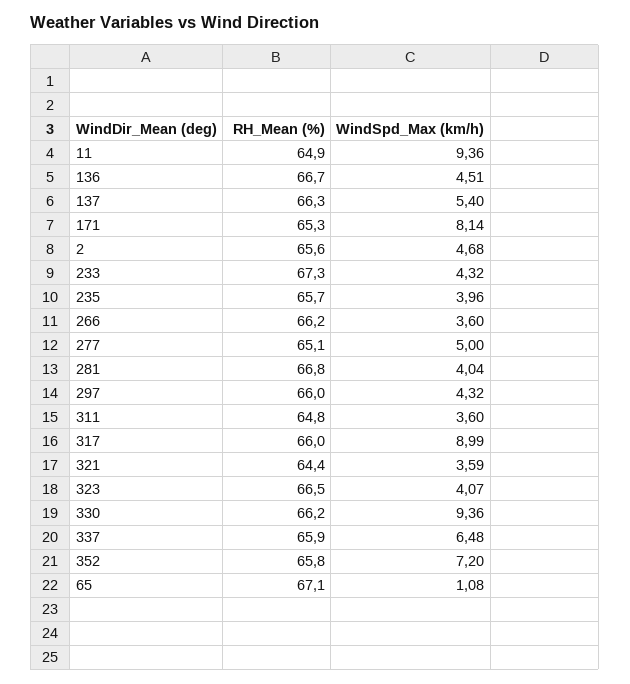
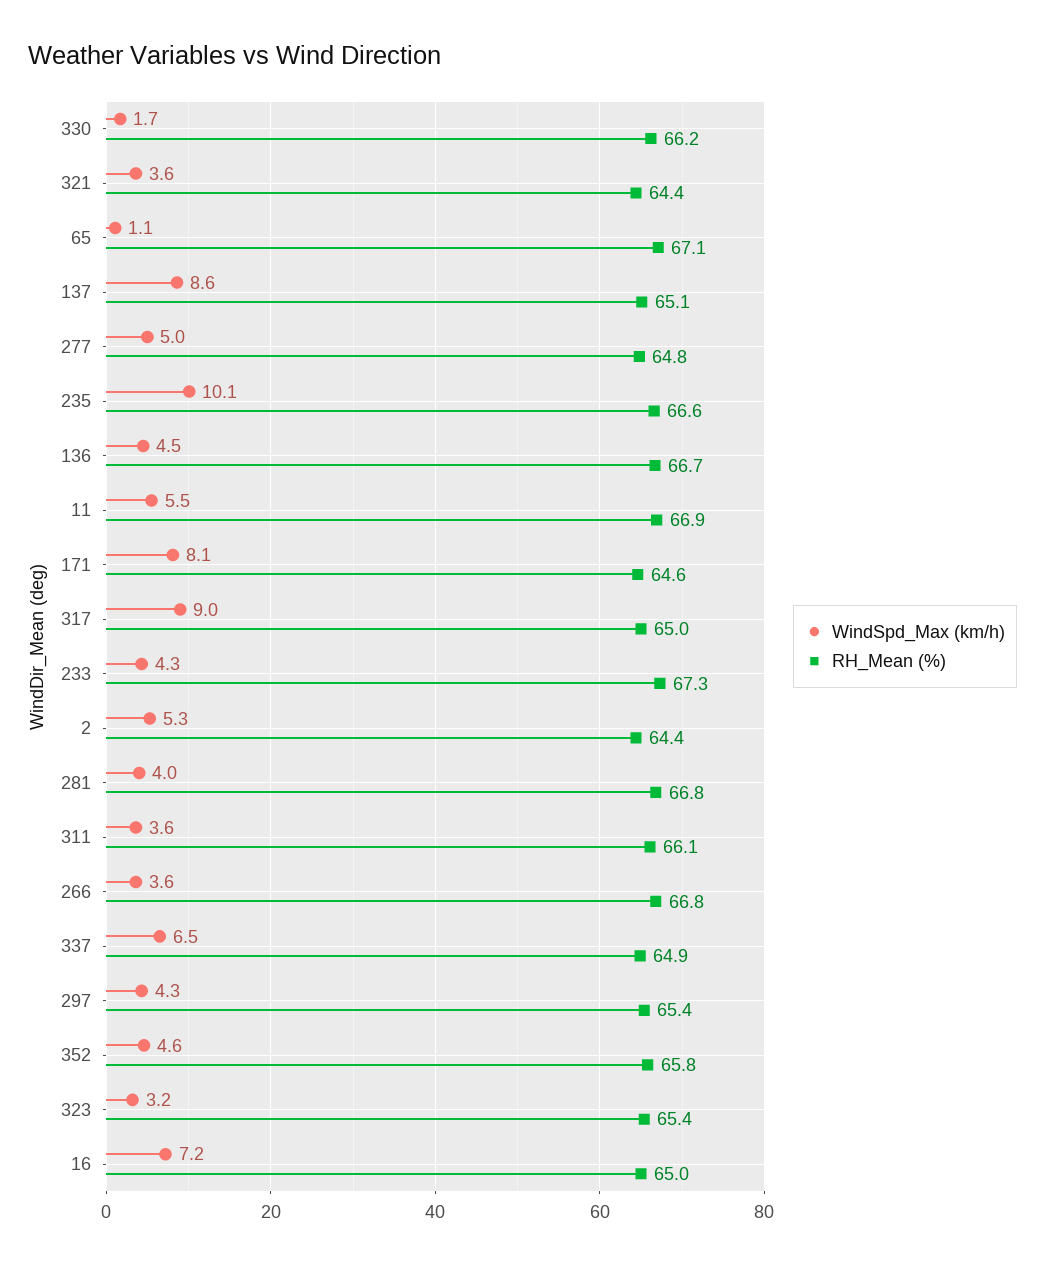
RH_Mean (%), 11: 64.9 -> 66.9
WindSpd_Max (km/h), 11: 9.36 -> 5.5
RH_Mean (%), 137: 66.3 -> 65.1
WindSpd_Max (km/h), 137: 5.4 -> 8.6
RH_Mean (%), 171: 65.3 -> 64.6
RH_Mean (%), 2: 65.6 -> 64.4
WindSpd_Max (km/h), 2: 4.68 -> 5.3
RH_Mean (%), 235: 65.7 -> 66.6
WindSpd_Max (km/h), 235: 3.96 -> 10.1
RH_Mean (%), 266: 66.2 -> 66.8
RH_Mean (%), 277: 65.1 -> 64.8
RH_Mean (%), 297: 66 -> 65.4
RH_Mean (%), 311: 64.8 -> 66.1
RH_Mean (%), 317: 66 -> 65
RH_Mean (%), 323: 66.5 -> 65.4
WindSpd_Max (km/h), 323: 4.07 -> 3.2
WindSpd_Max (km/h), 330: 9.36 -> 1.7
RH_Mean (%), 337: 65.9 -> 64.9
WindSpd_Max (km/h), 352: 7.2 -> 4.6
WindSpd_Max (km/h), 16: none -> 7.2
RH_Mean (%), 16: none -> 65

